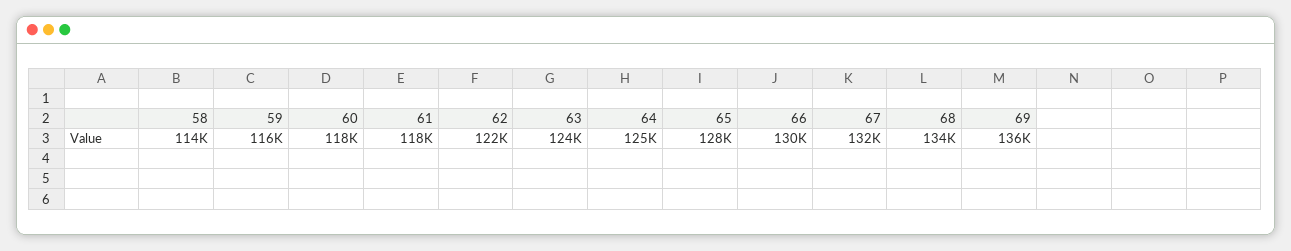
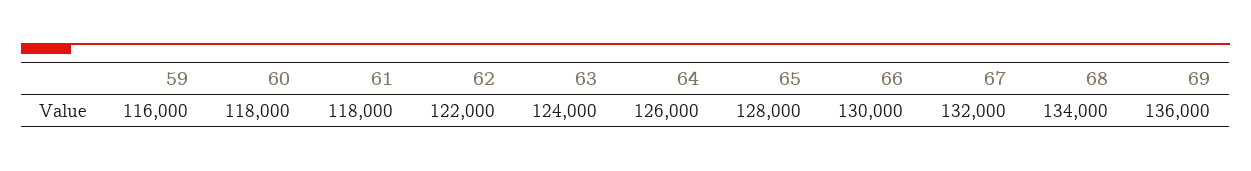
58: 114000 -> none
64: 125000 -> 126000

